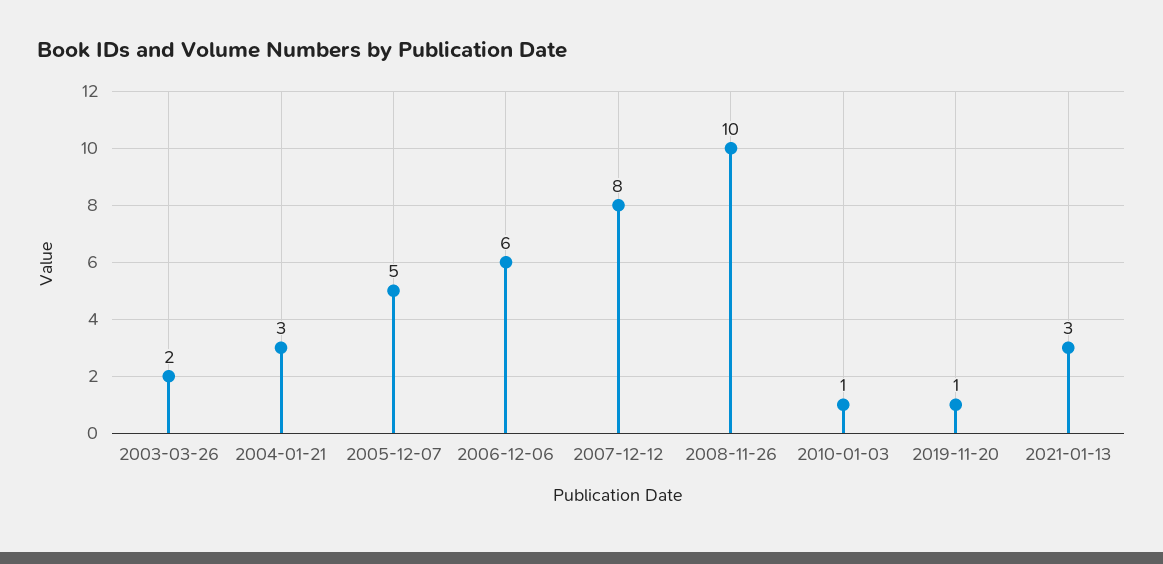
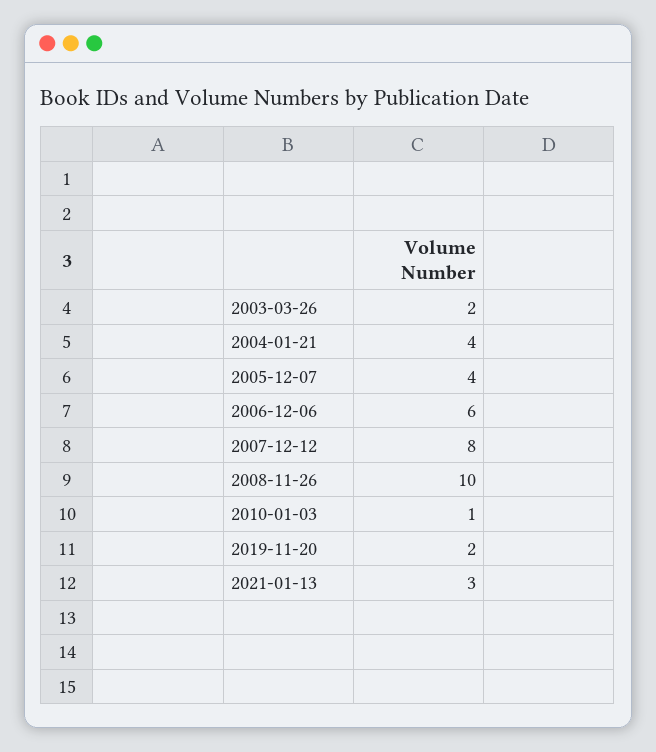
2004-01-21: 3 -> 4
2005-12-07: 5 -> 4
2019-11-20: 1 -> 2

